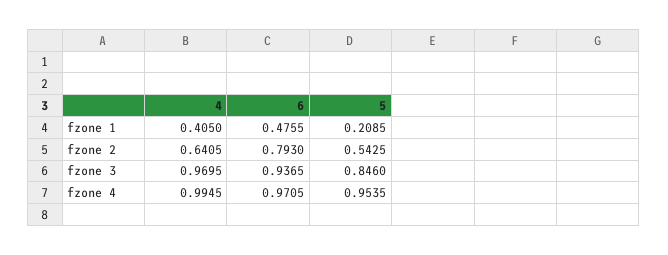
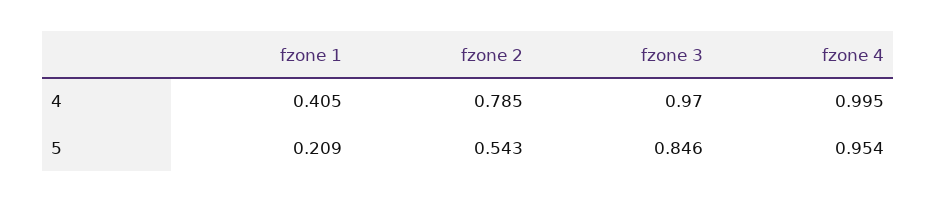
6, fzone 1: 0.4755 -> none
4, fzone 2: 0.6405 -> 0.785
6, fzone 2: 0.793 -> none
6, fzone 3: 0.9365 -> none
6, fzone 4: 0.9705 -> none

